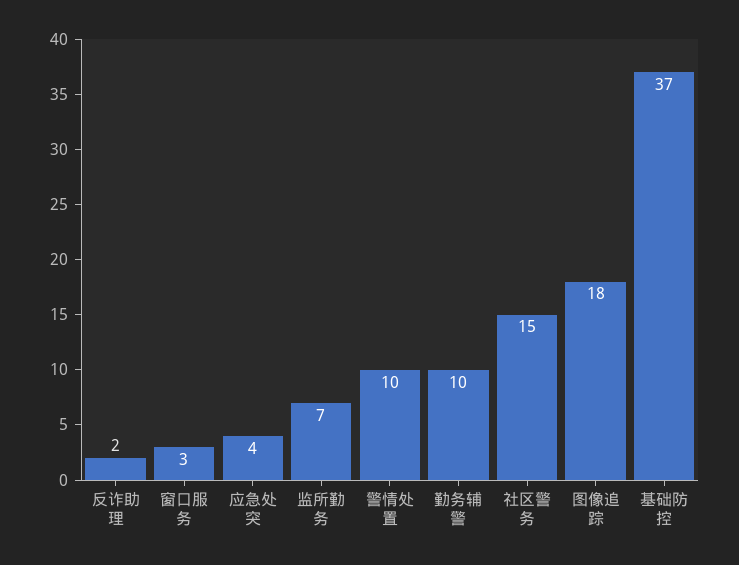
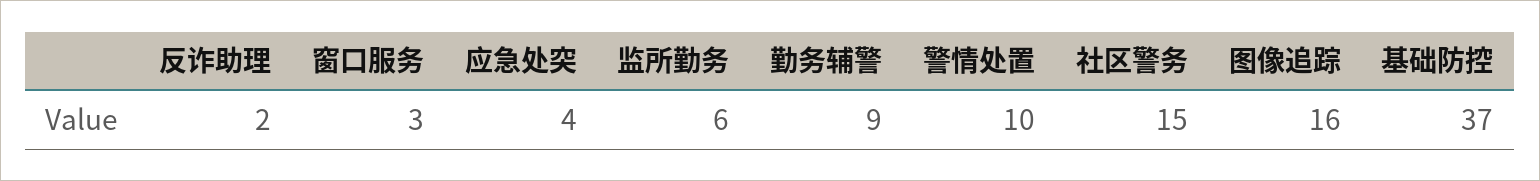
监所勤务: 7 -> 6
勤务辅警: 10 -> 9
图像追踪: 18 -> 16

